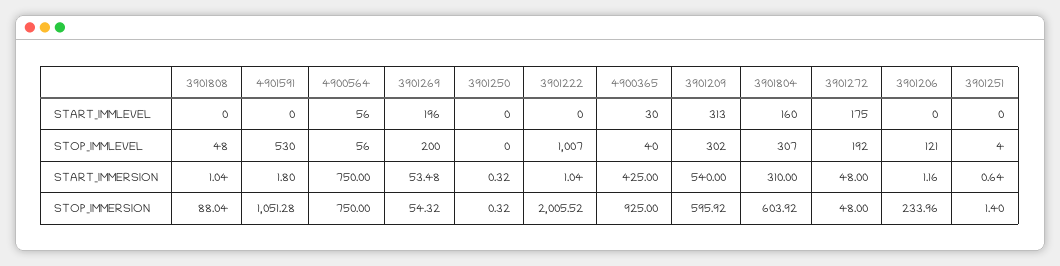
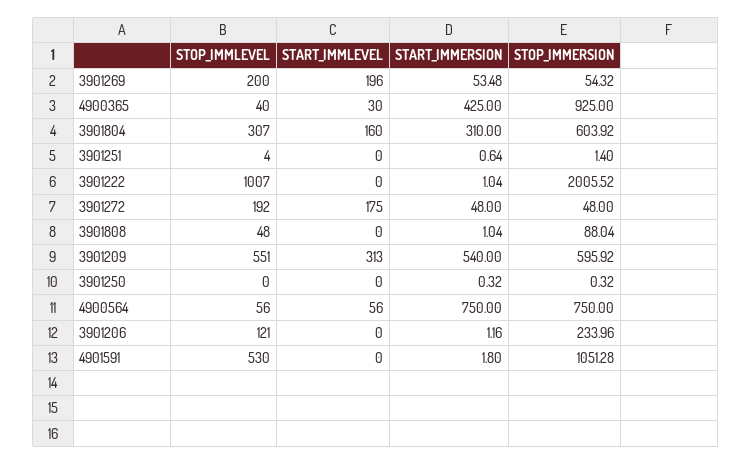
3901209, STOP_IMMLEVEL: 302 -> 551

